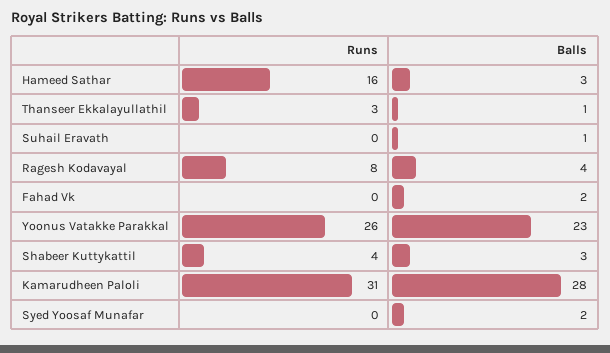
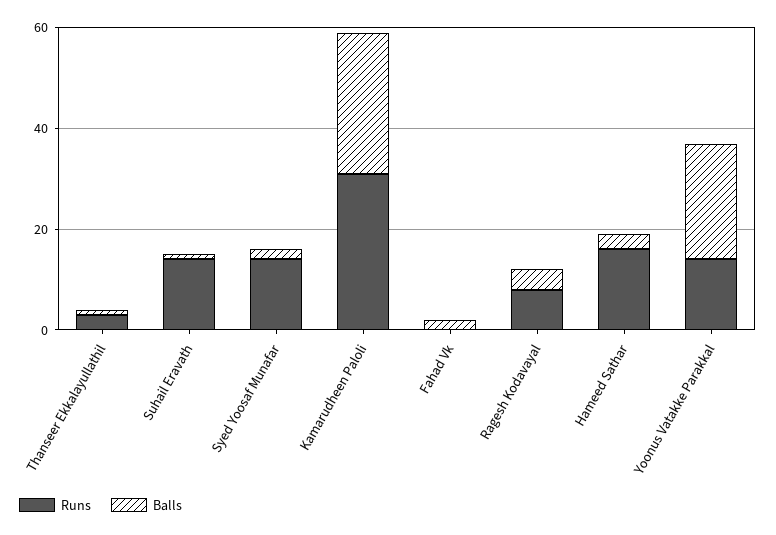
Runs, Suhail Eravath: 0 -> 15
Runs, Yoonus Vatakke Parakkal: 26 -> 15
Runs, Shabeer Kuttykattil: 4 -> none
Balls, Shabeer Kuttykattil: 3 -> none
Runs, Syed Yoosaf Munafar: 0 -> 15

